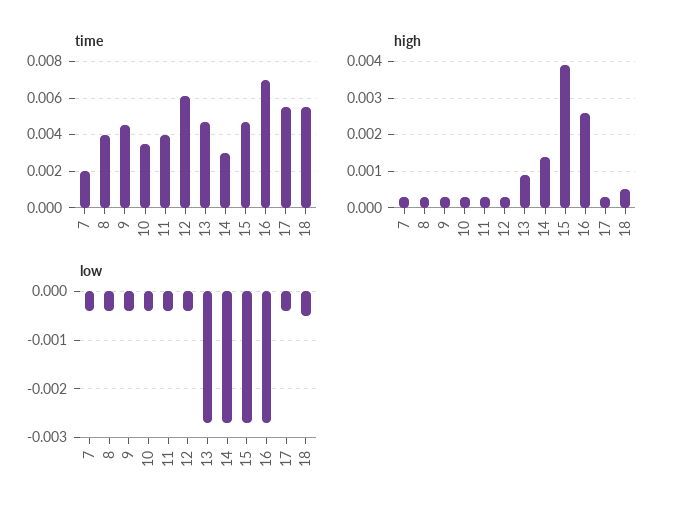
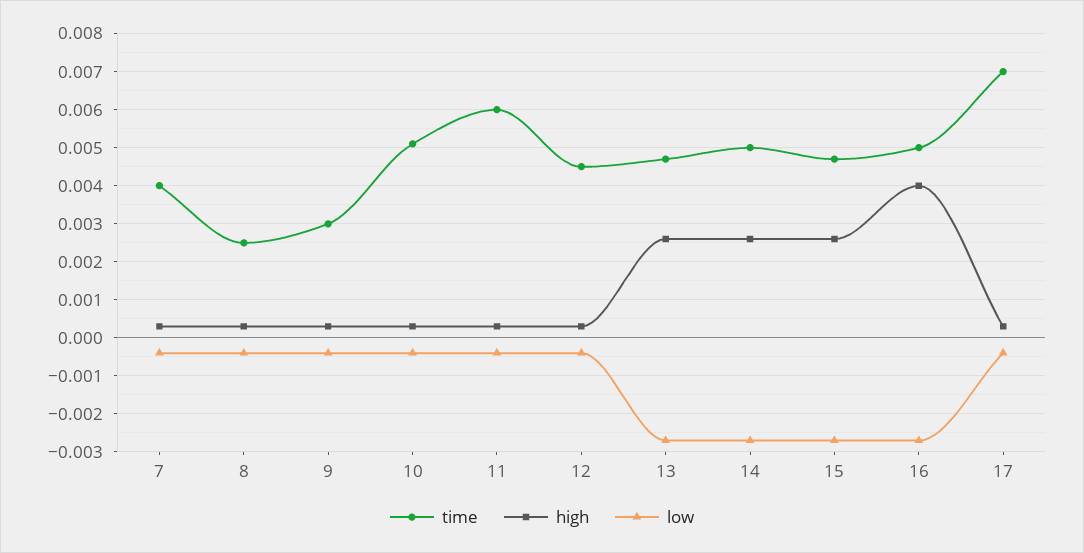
time, 7: 0.002 -> 0.004
time, 8: 0.004 -> 0.0025
time, 9: 0.0045 -> 0.003
time, 10: 0.0035 -> 0.005
time, 11: 0.004 -> 0.006
time, 12: 0.006 -> 0.0045
time, 14: 0.003 -> 0.005
time, 16: 0.007 -> 0.005
time, 17: 0.0055 -> 0.007
time, 18: 0.0055 -> none
high, 13: 0.001 -> 0.0025
high, 14: 0.0015 -> 0.0025
high, 15: 0.004 -> 0.0025
high, 16: 0.0025 -> 0.004
high, 18: 0.0005 -> none
low, 18: -0.0005 -> none

